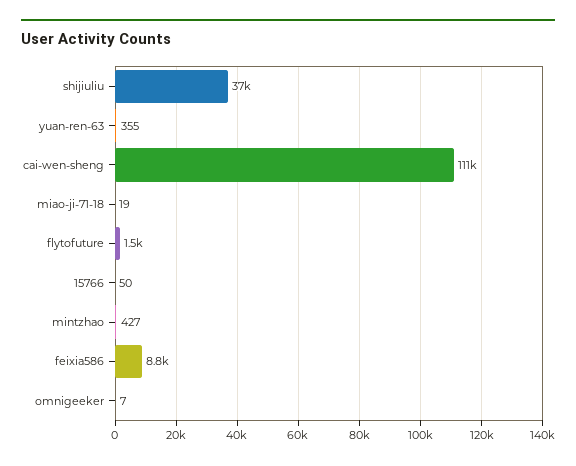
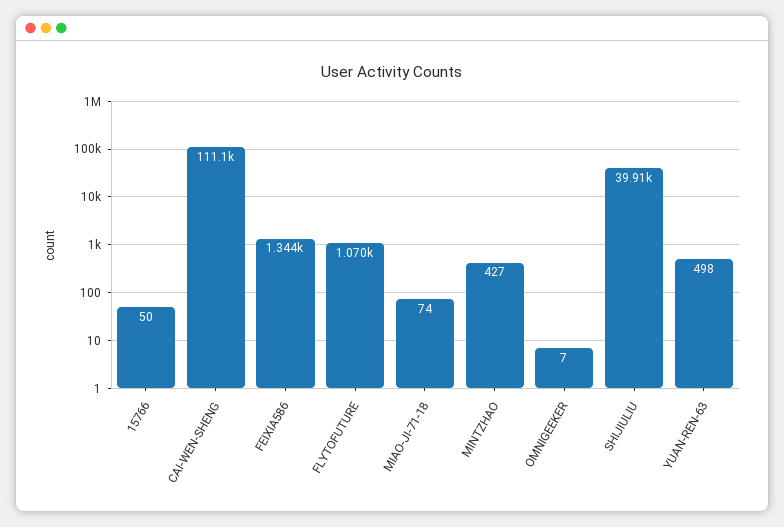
shijiuliu: 37000 -> 39910
yuan-ren-63: 355 -> 498
miao-ji-71-18: 19 -> 74
flytofuture: 1500 -> 1070
feixia586: 8800 -> 1344

